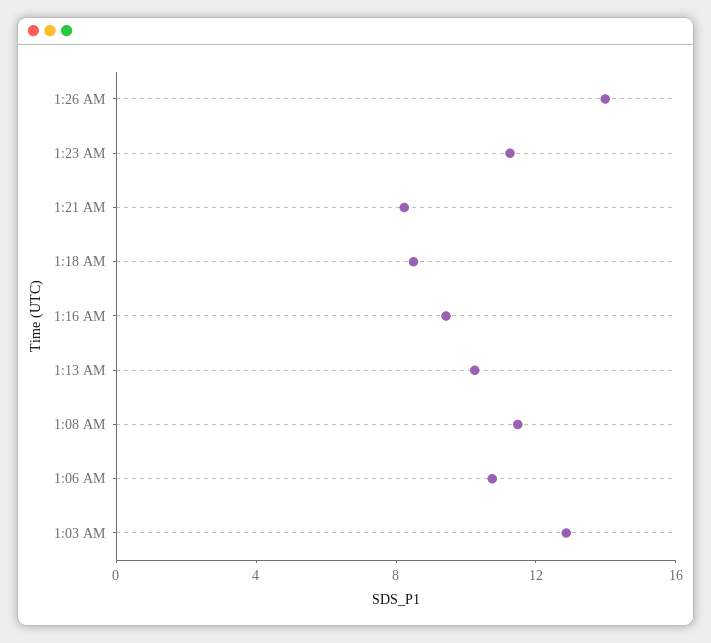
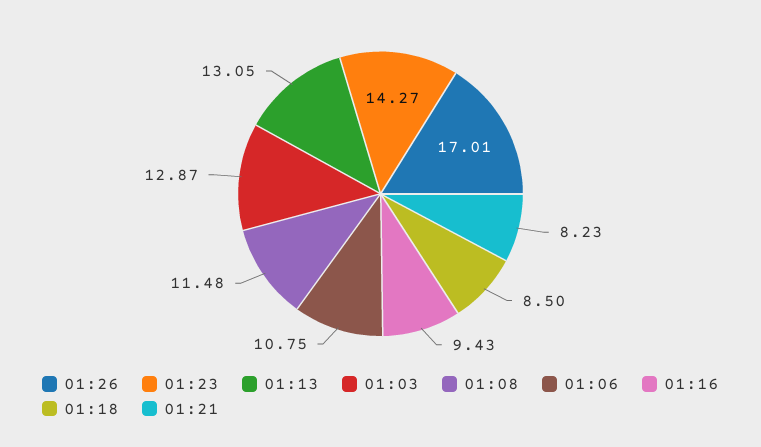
1:26 AM: 14 -> 17.01
1:23 AM: 11 -> 14.27
1:13 AM: 10 -> 13.05

